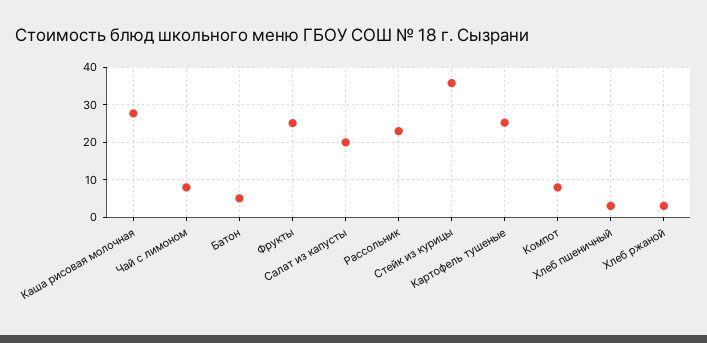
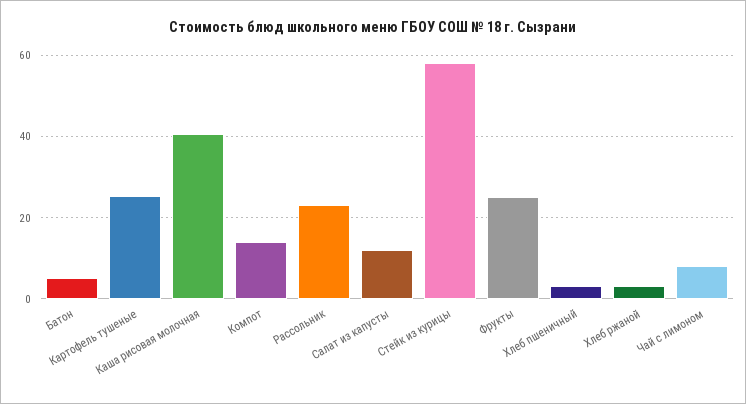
Каша рисовая молочная: 28 -> 40
Салат из капусты: 20 -> 12
Стейк из курицы: 36 -> 58
Компот: 8 -> 14

